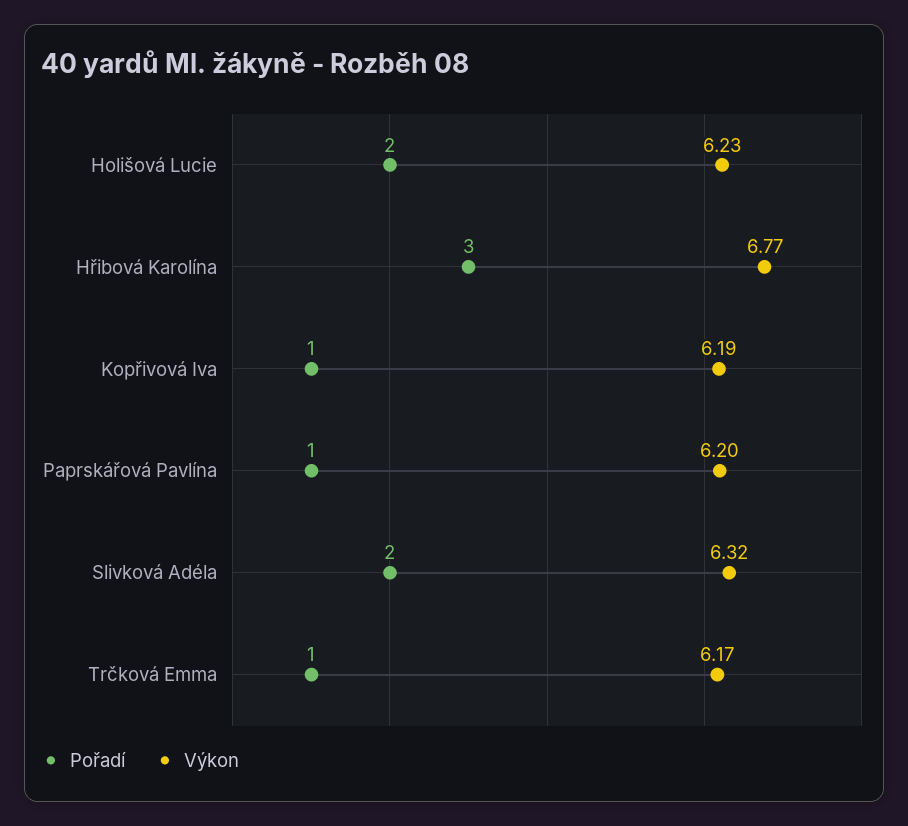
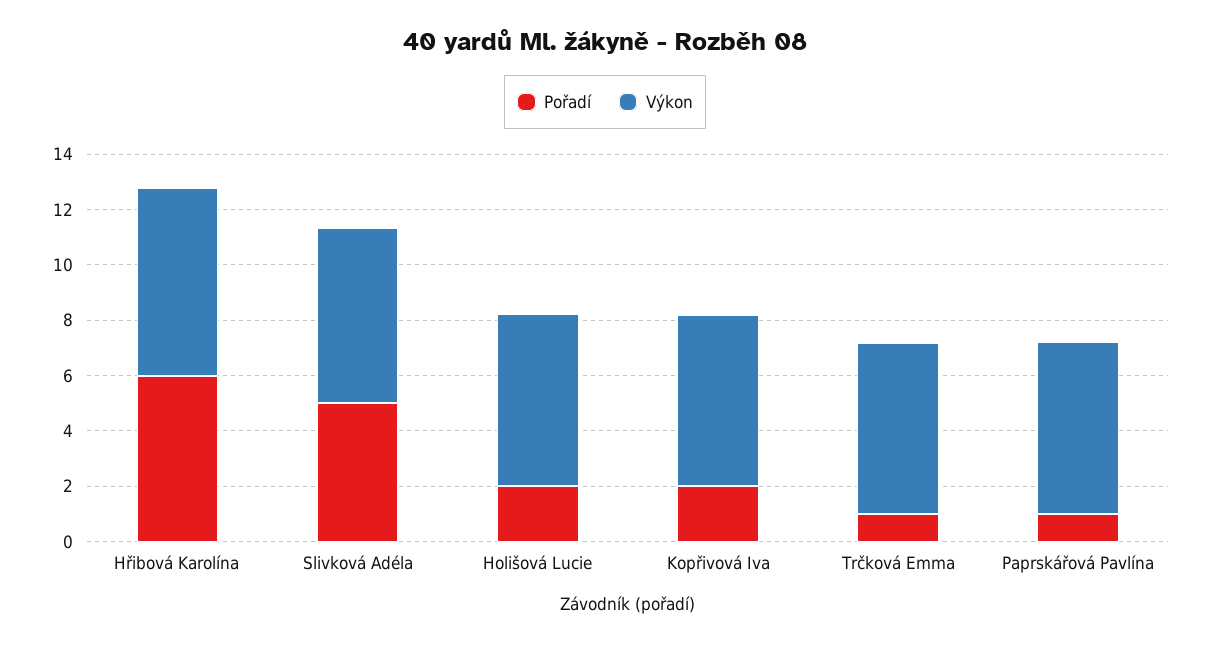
Pořadí, Hřibová Karolína: 3 -> 6
Pořadí, Kopřivová Iva: 1 -> 2
Pořadí, Slivková Adéla: 2 -> 5

